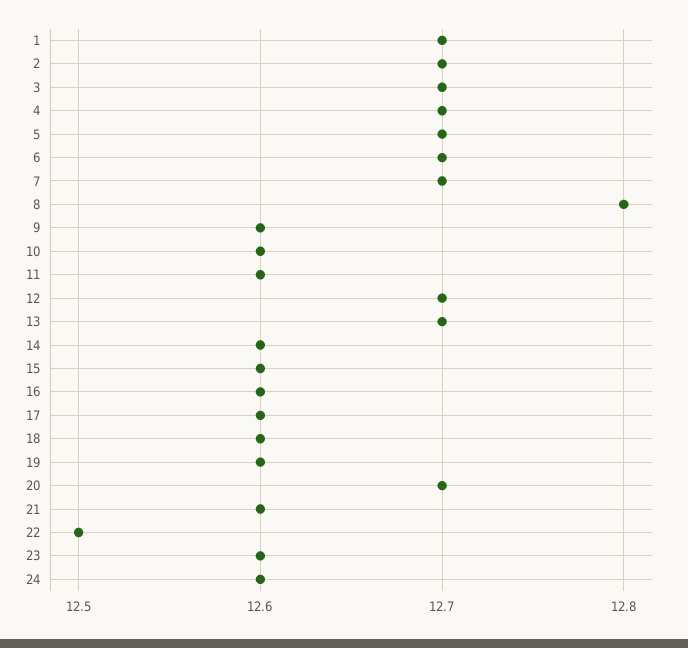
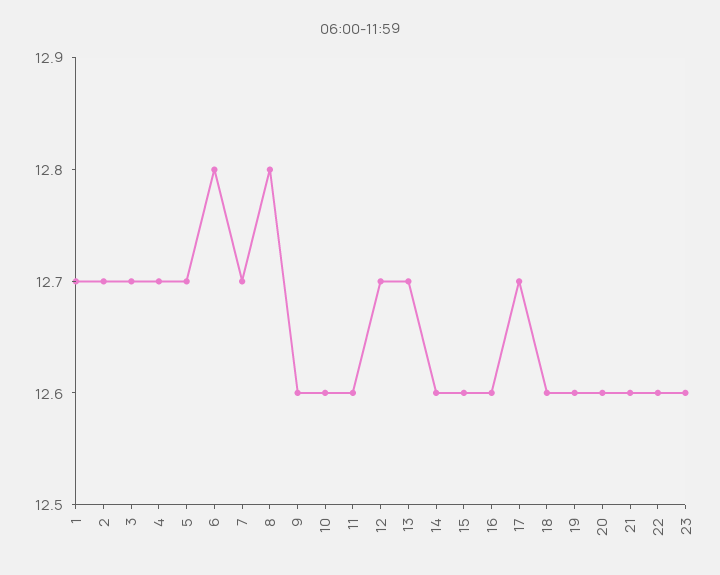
6: 12.7 -> 12.8
17: 12.6 -> 12.7
20: 12.7 -> 12.6
22: 12.5 -> 12.6
24: 12.6 -> none

